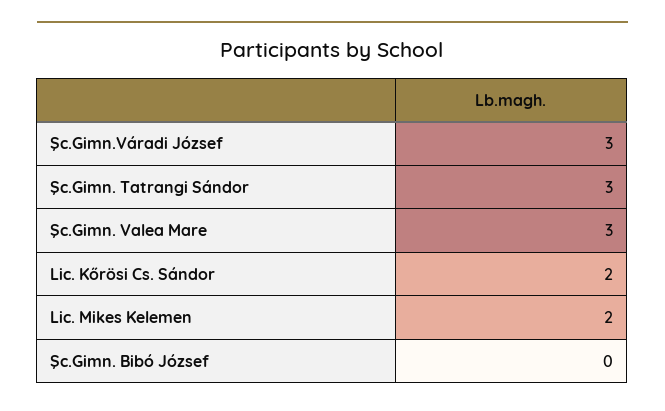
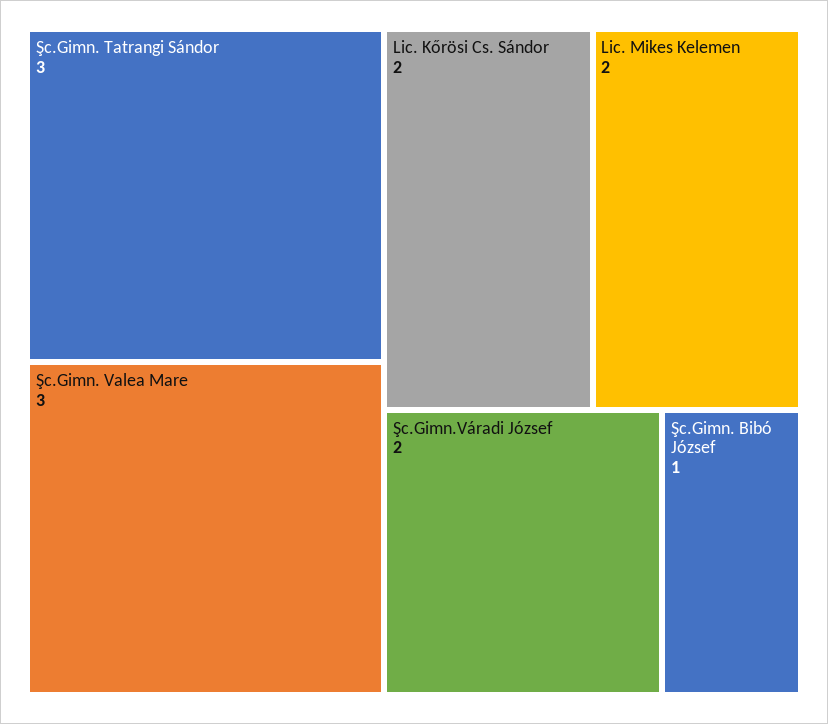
Şc.Gimn.Váradi József: 3 -> 2
Şc.Gimn. Bibó József: 0 -> 1

